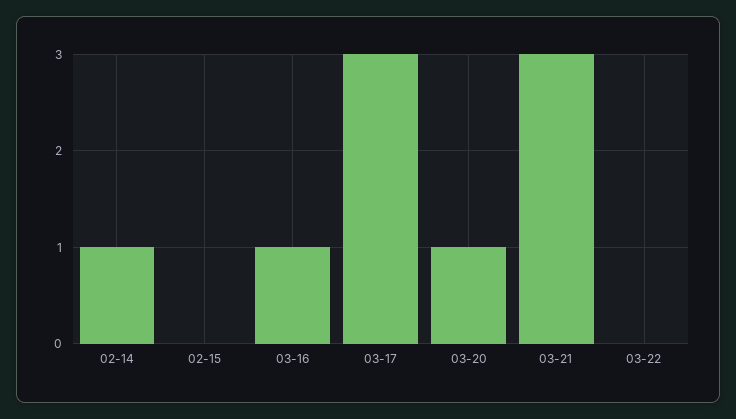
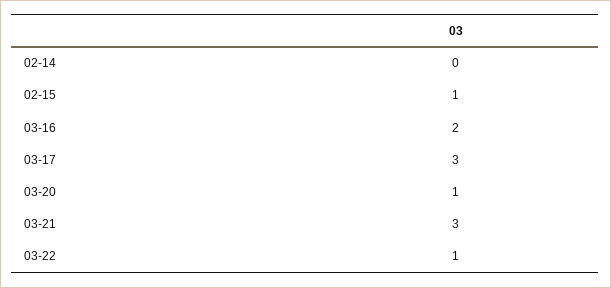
02-14: 1 -> 0
02-15: 0 -> 1
03-16: 1 -> 2
03-22: 0 -> 1

